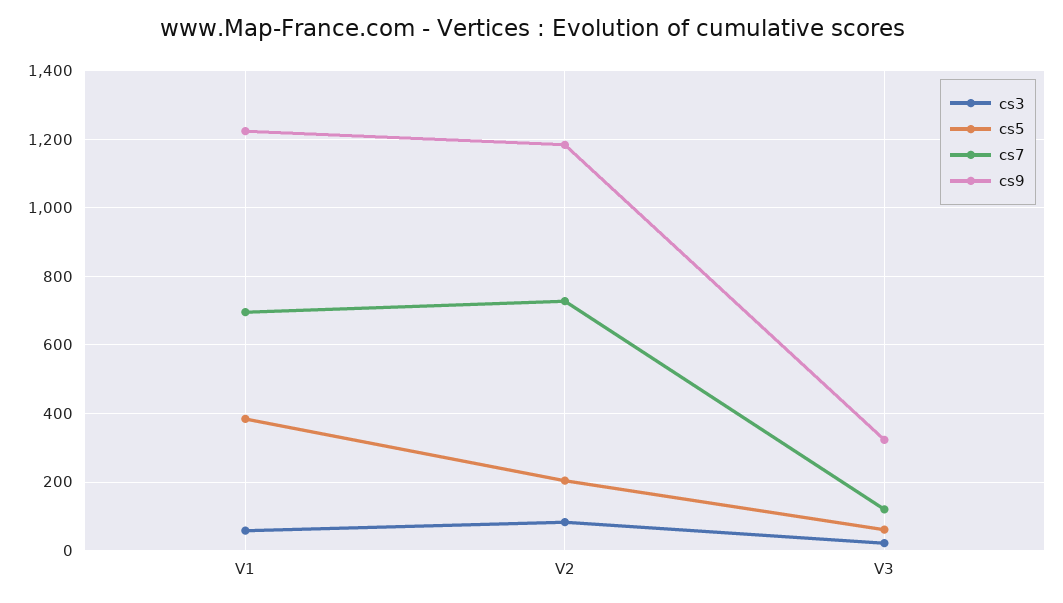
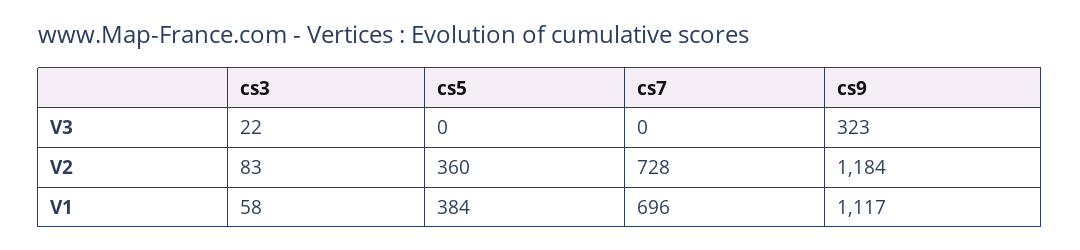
cs9, V1: 1220 -> 1117
cs5, V2: 200 -> 360
cs5, V3: 60 -> 0
cs7, V3: 120 -> 0

